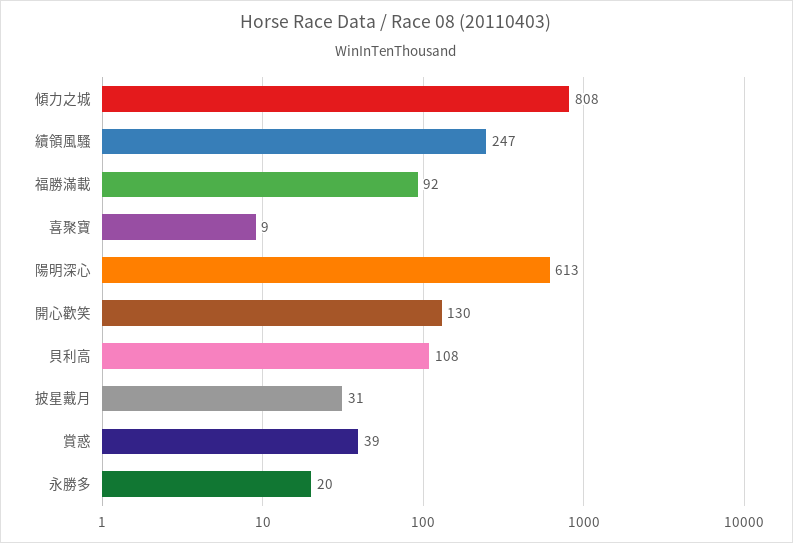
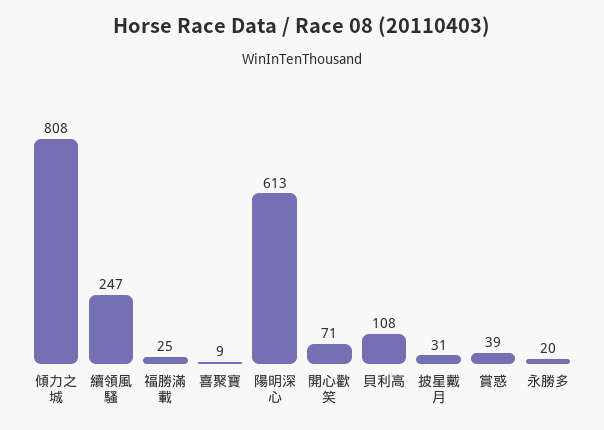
福勝滿載: 92 -> 25
開心歡笑: 130 -> 71

